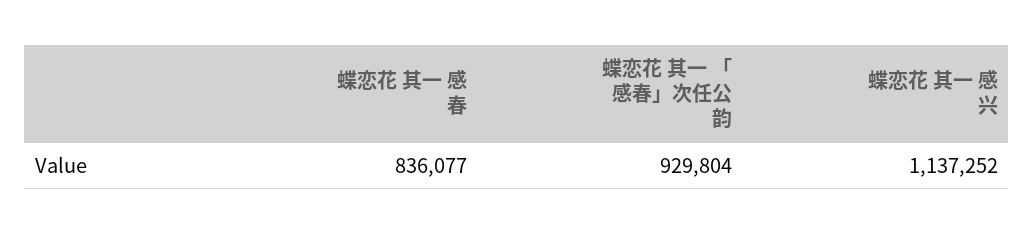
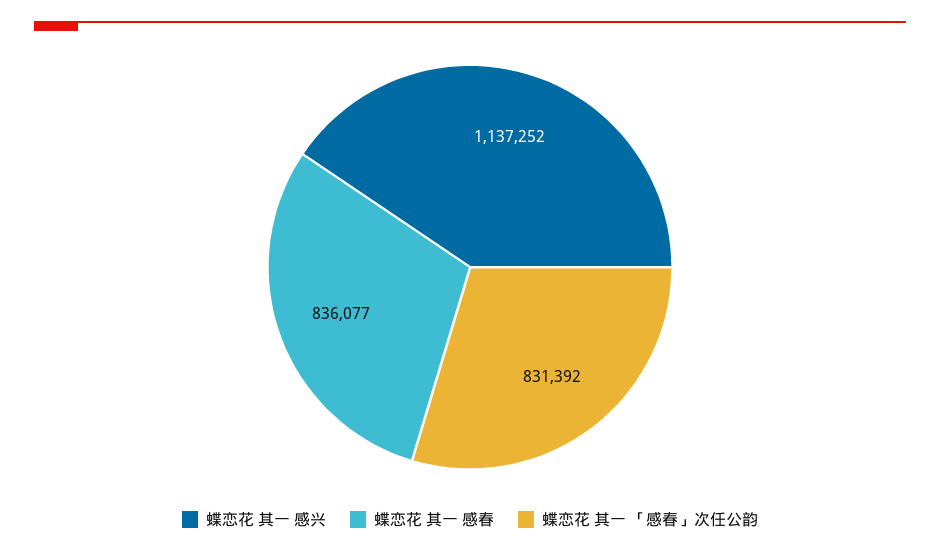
蝶恋花 其一 「感春」次任公韵: 929804 -> 831392

